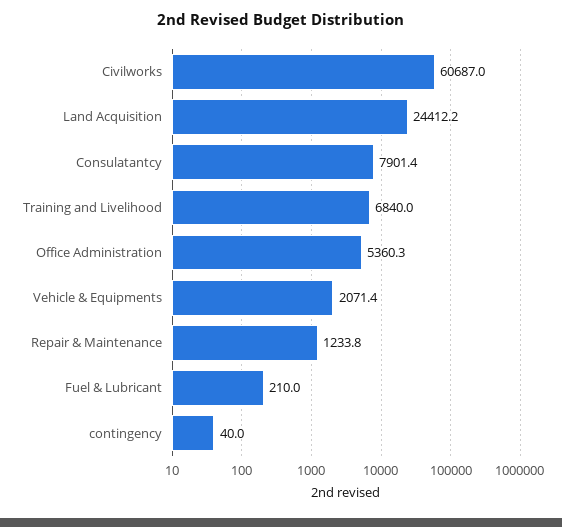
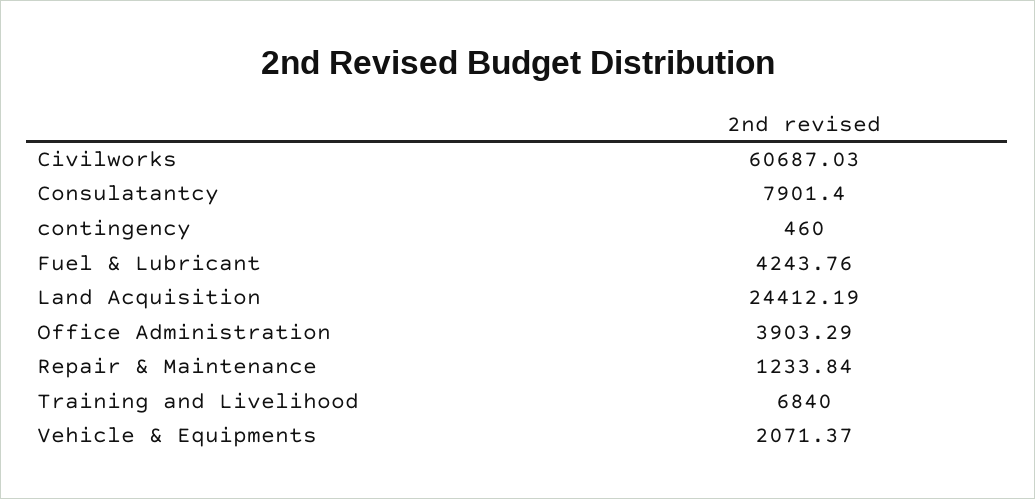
Office Administration: 5360.3 -> 3903.29
Fuel & Lubricant: 210 -> 4243.76
contingency: 40 -> 460

